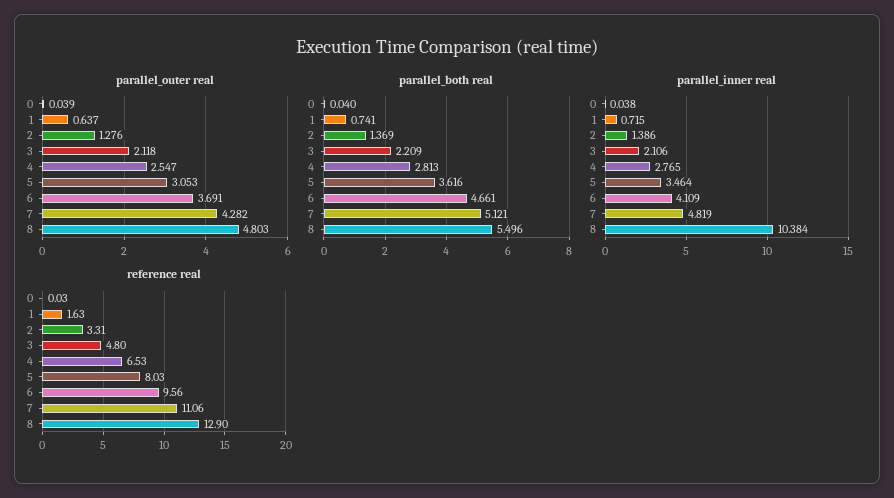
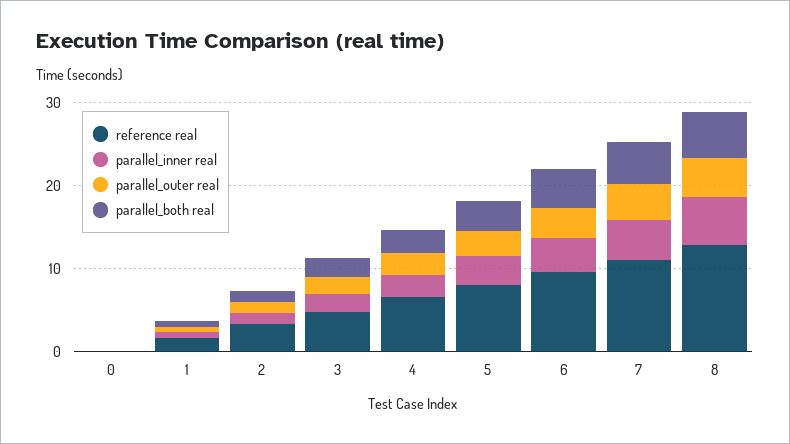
parallel_inner real, 8: 10.384 -> 6

